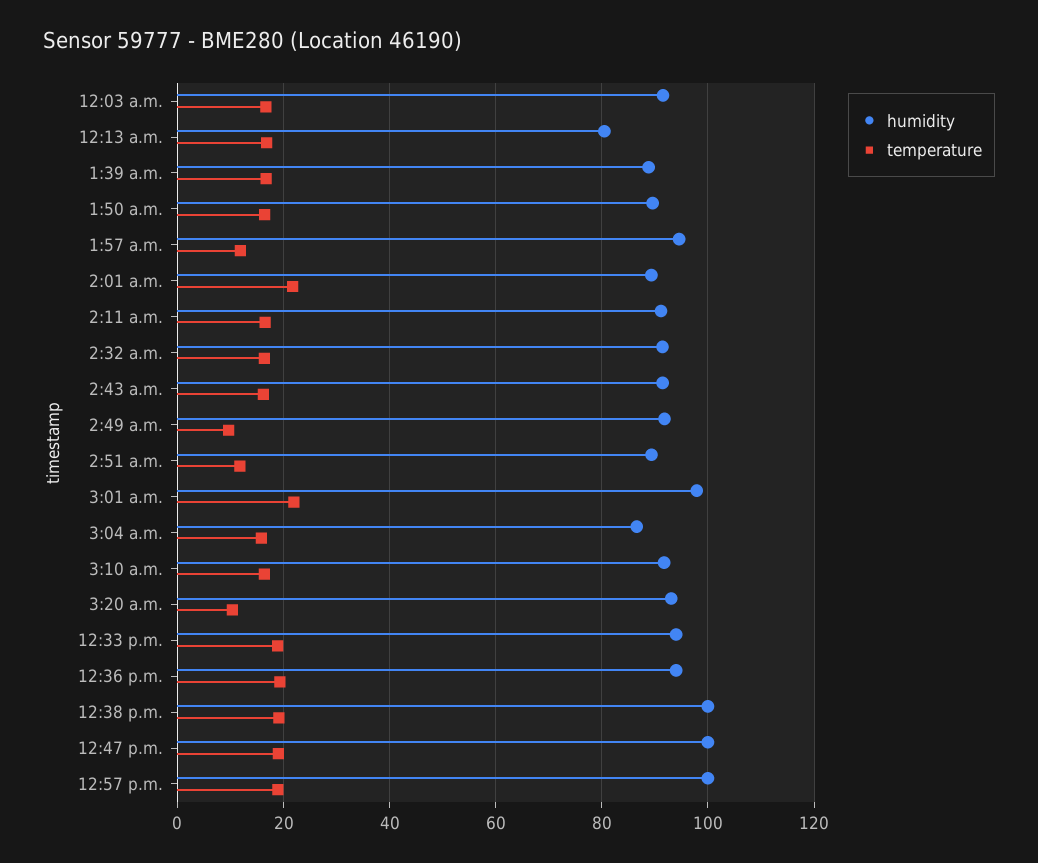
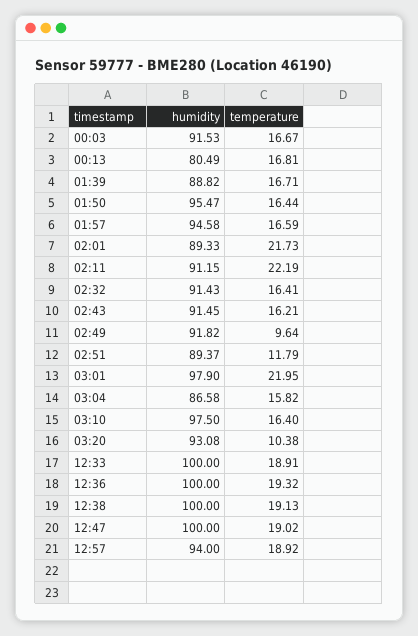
humidity, 1:50 a.m.: 90 -> 95.47
temperature, 1:57 a.m.: 12 -> 16.59
temperature, 2:11 a.m.: 16 -> 22.19
humidity, 3:10 a.m.: 92 -> 97.5
humidity, 12:33 p.m.: 94 -> 100
humidity, 12:36 p.m.: 94 -> 100
humidity, 12:57 p.m.: 100 -> 94

